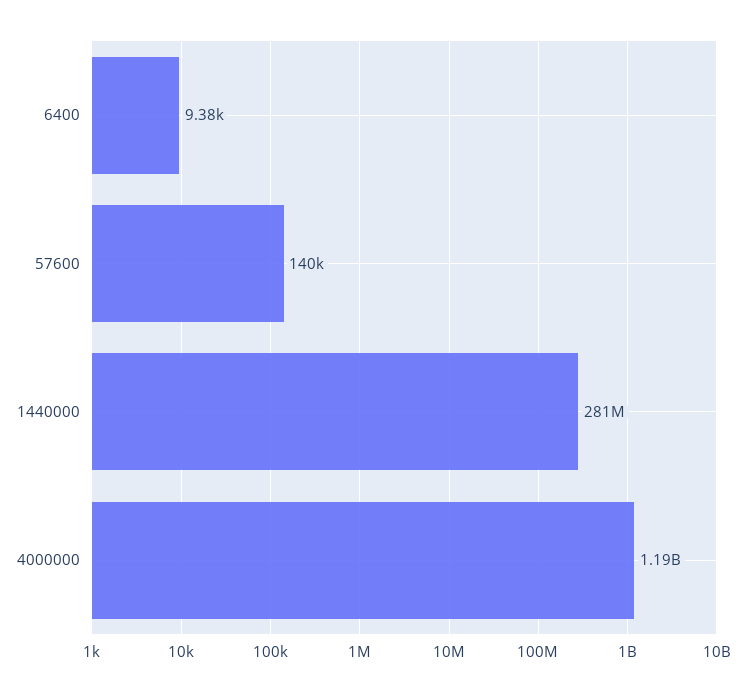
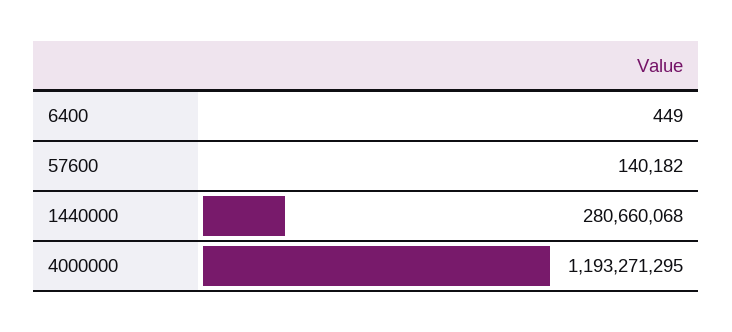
6400: 9380 -> 449

